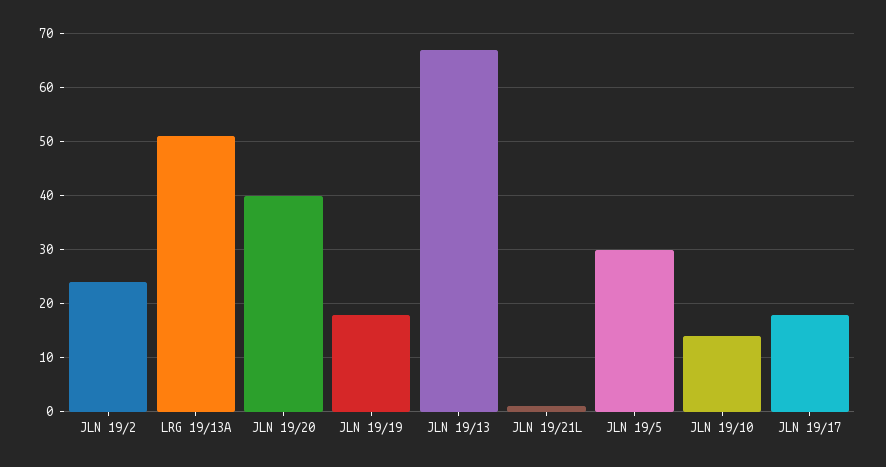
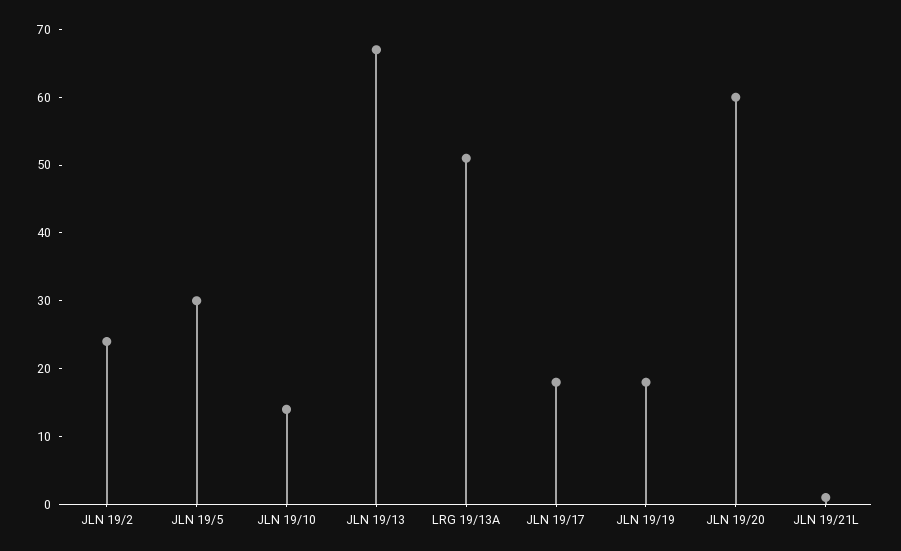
JLN 19/20: 40 -> 60

